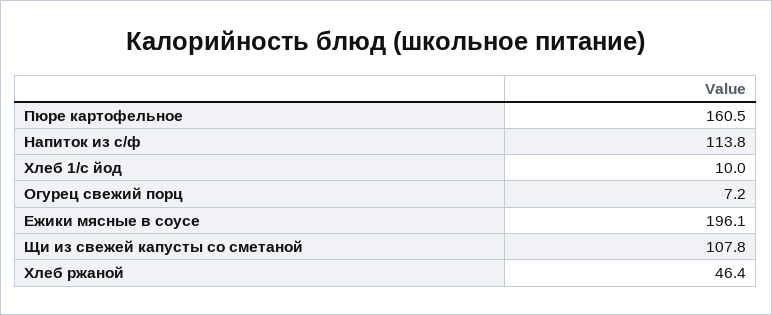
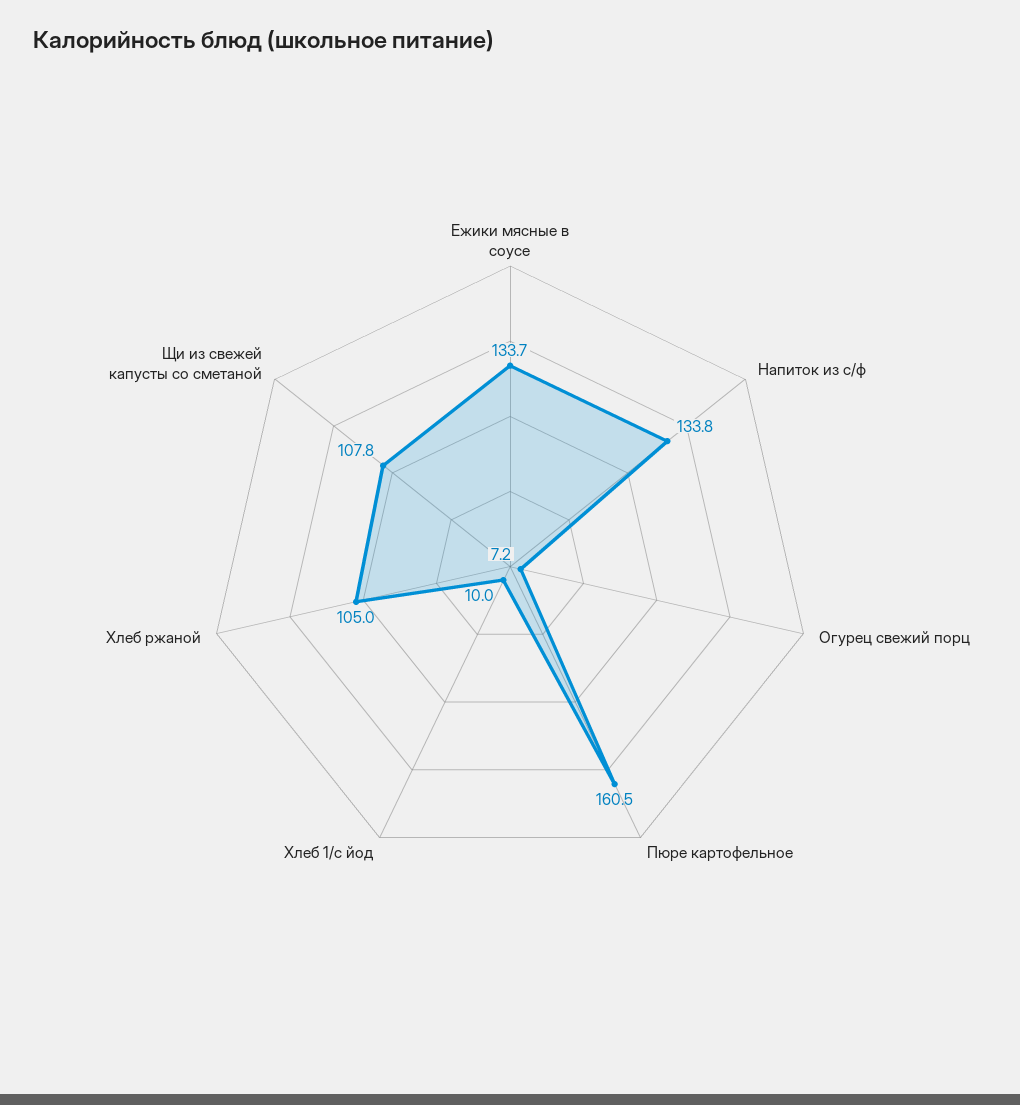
Напиток из с/ф: 113.8 -> 133.8
Ежики мясные в соусе: 196.1 -> 133.7
Хлеб ржаной: 46.4 -> 105

